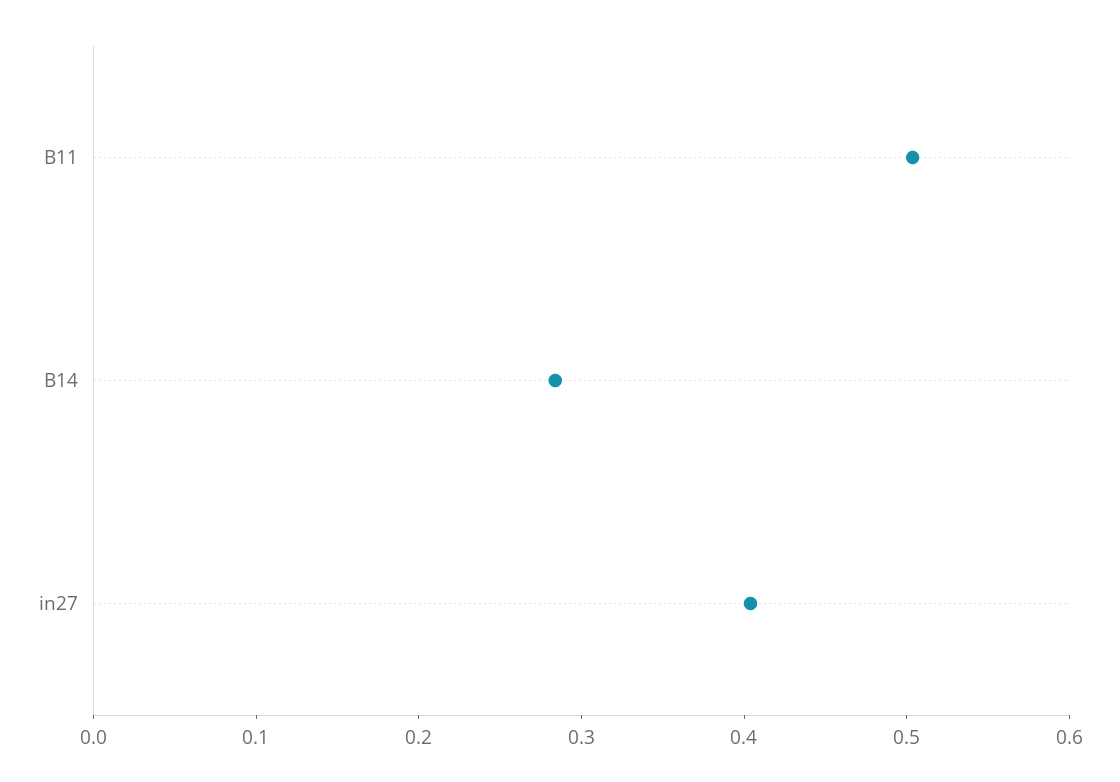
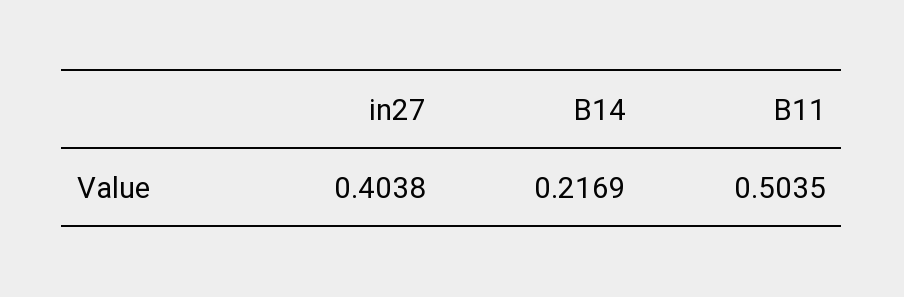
B14: 0.28 -> 0.2169

